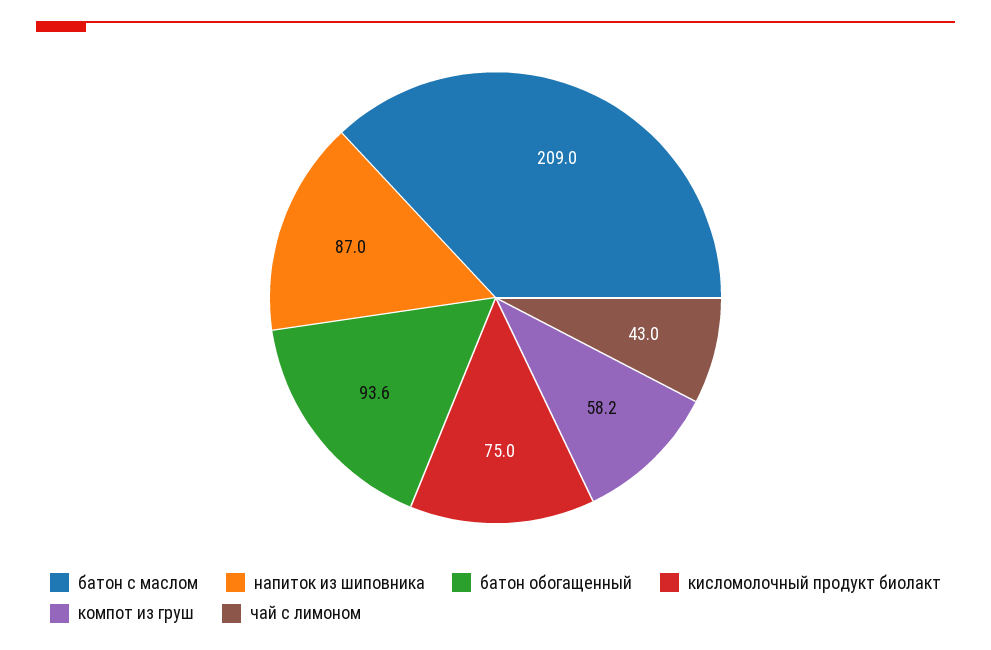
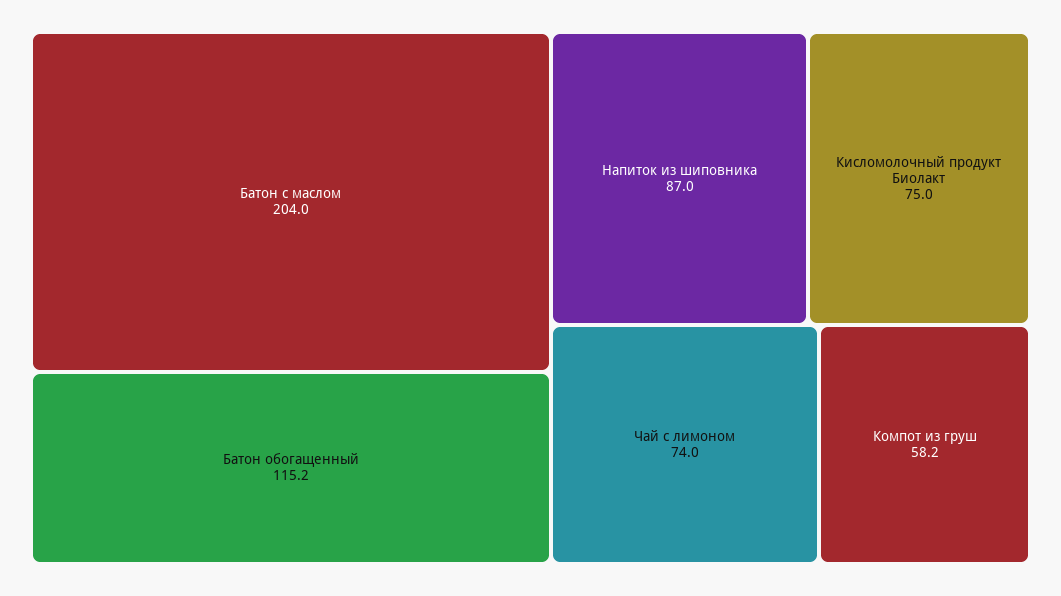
батон с маслом: 209 -> 204
батон обогащенный: 93.6 -> 115.2
чай с лимоном: 43 -> 74

